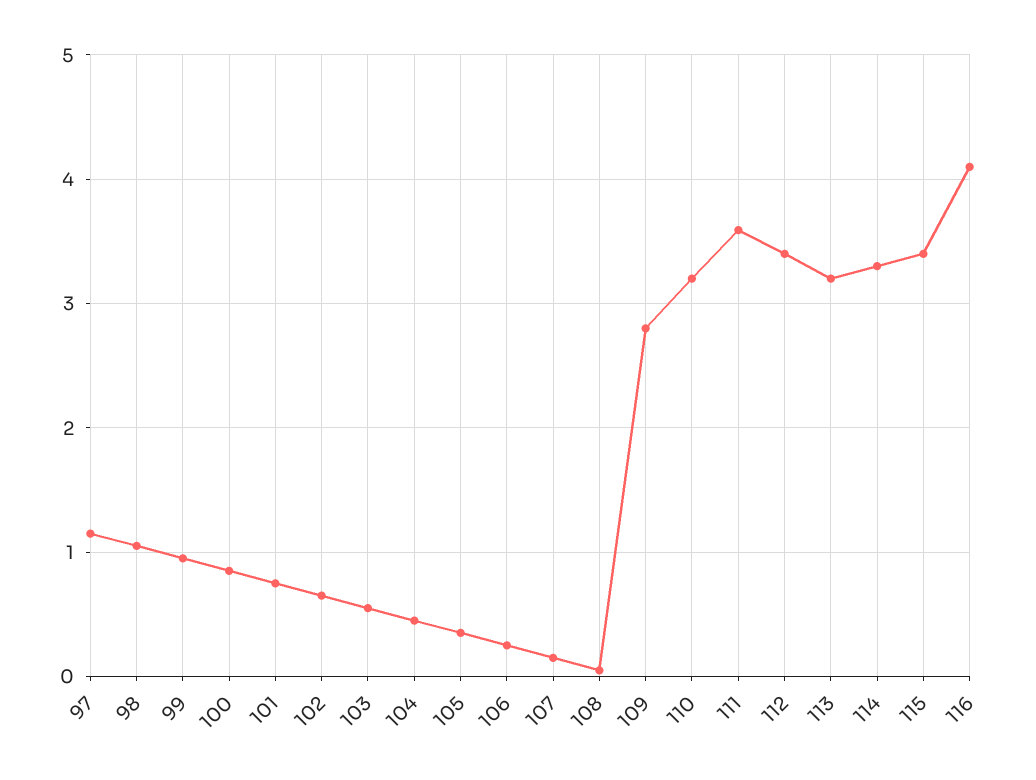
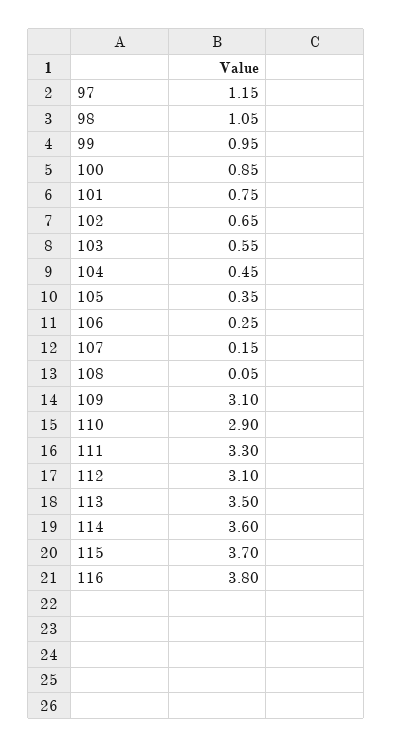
109: 2.8 -> 3.1
110: 3.2 -> 2.9
111: 3.6 -> 3.3
112: 3.4 -> 3.1
113: 3.2 -> 3.5
114: 3.3 -> 3.6
115: 3.4 -> 3.7
116: 4.1 -> 3.8

